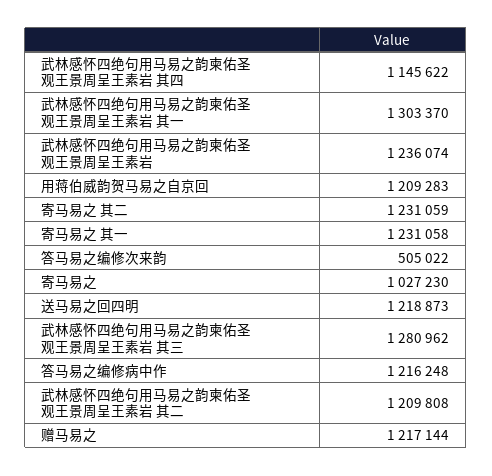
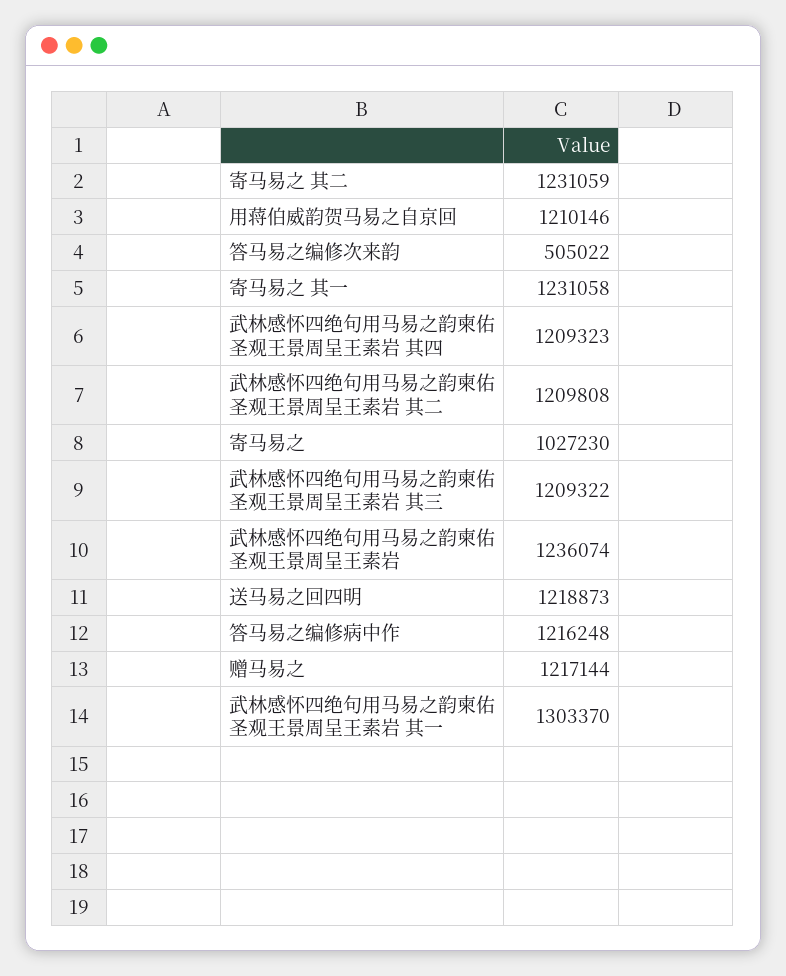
武林感怀四绝句用马易之韵柬佑圣观王景周呈王素岩 其四: 1145622 -> 1209323
用蒋伯威韵贺马易之自京回: 1209283 -> 1210146
武林感怀四绝句用马易之韵柬佑圣观王景周呈王素岩 其三: 1280962 -> 1209322

